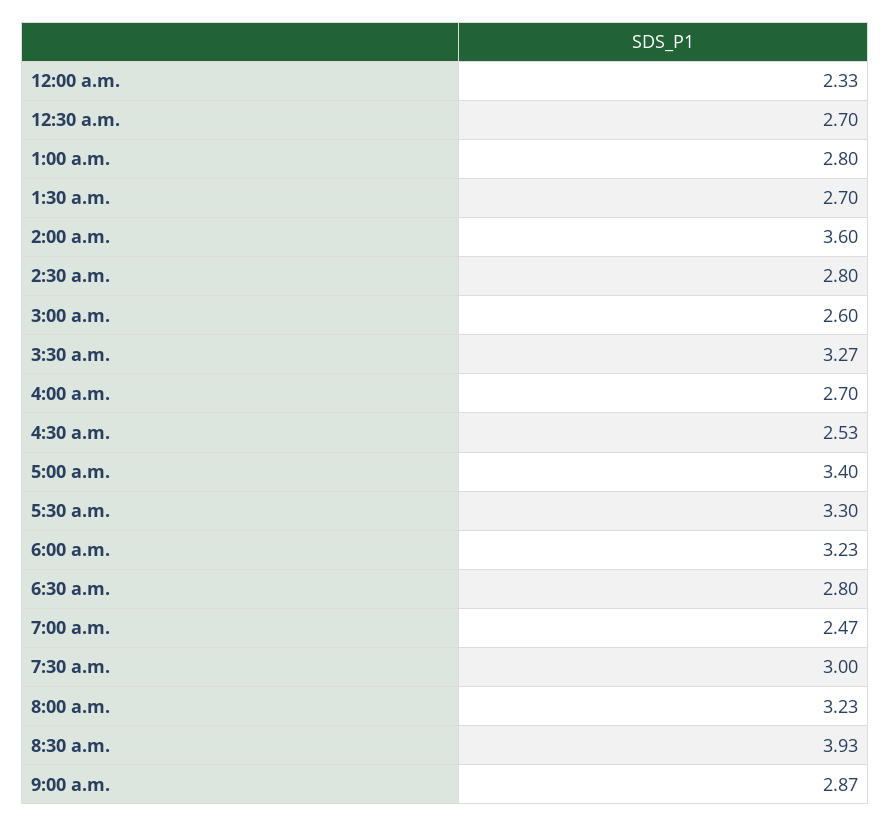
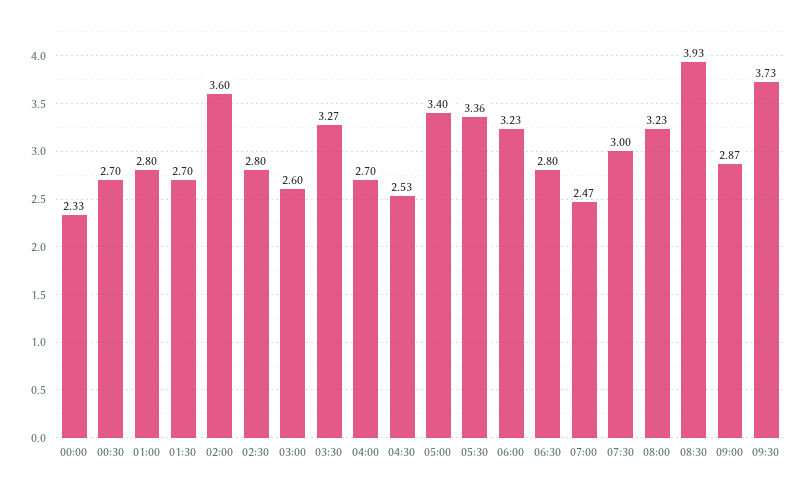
5:30 a.m.: 3.3 -> 3.36
09:30: none -> 3.73

